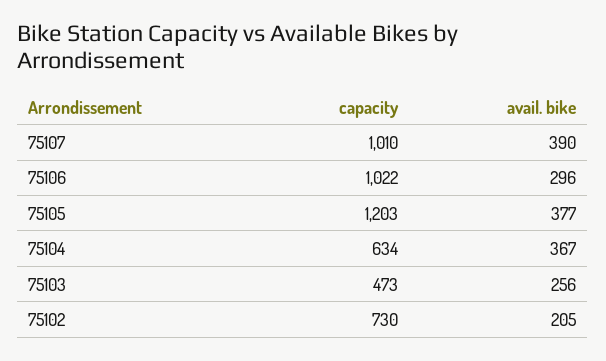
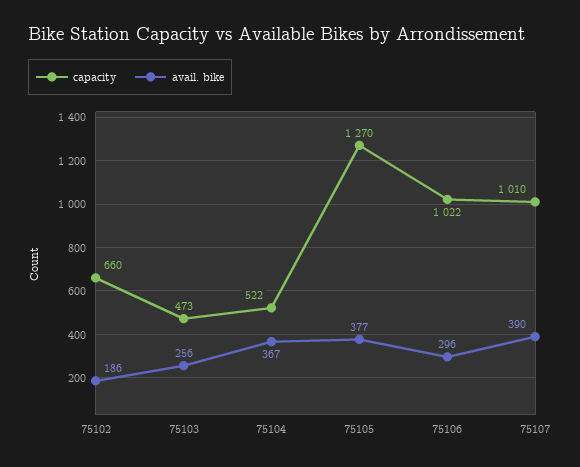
capacity, 75105: 1203 -> 1270
capacity, 75104: 634 -> 522
capacity, 75102: 730 -> 660
avail. bike, 75102: 205 -> 186

